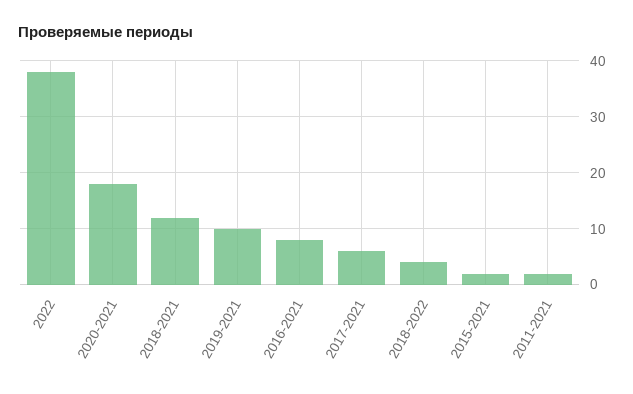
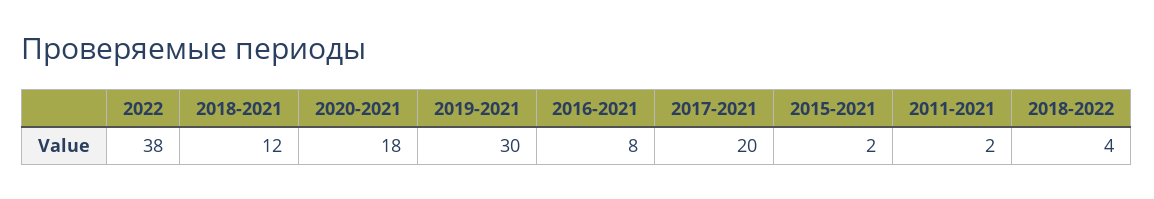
2019-2021: 10 -> 30
2017-2021: 5 -> 20

